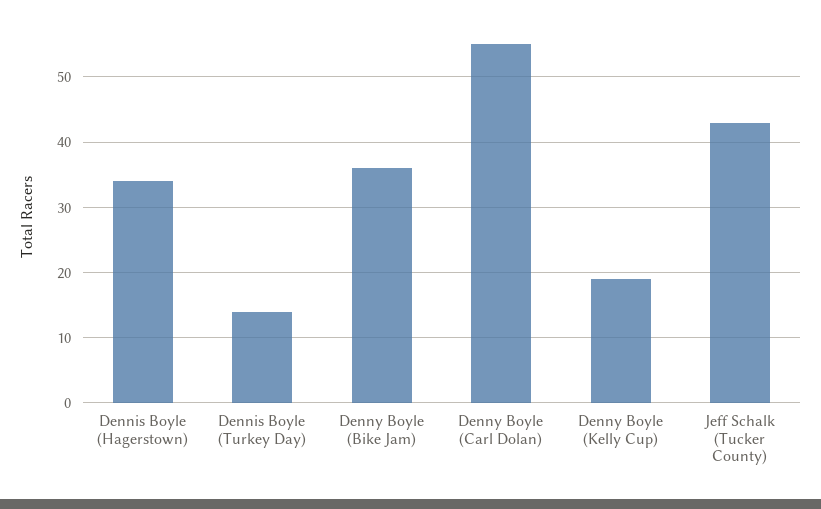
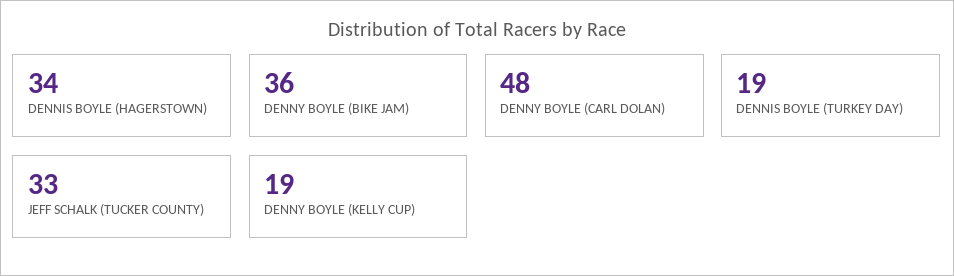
Dennis Boyle (Turkey Day): 14 -> 19
Denny Boyle (Carl Dolan): 55 -> 48
Jeff Schalk (Tucker County): 43 -> 33

